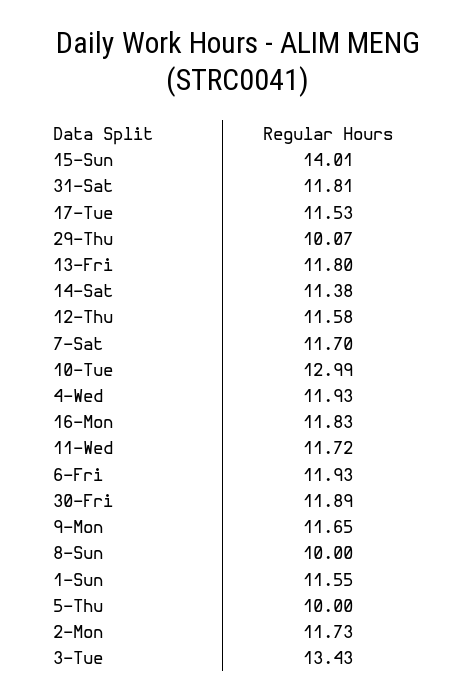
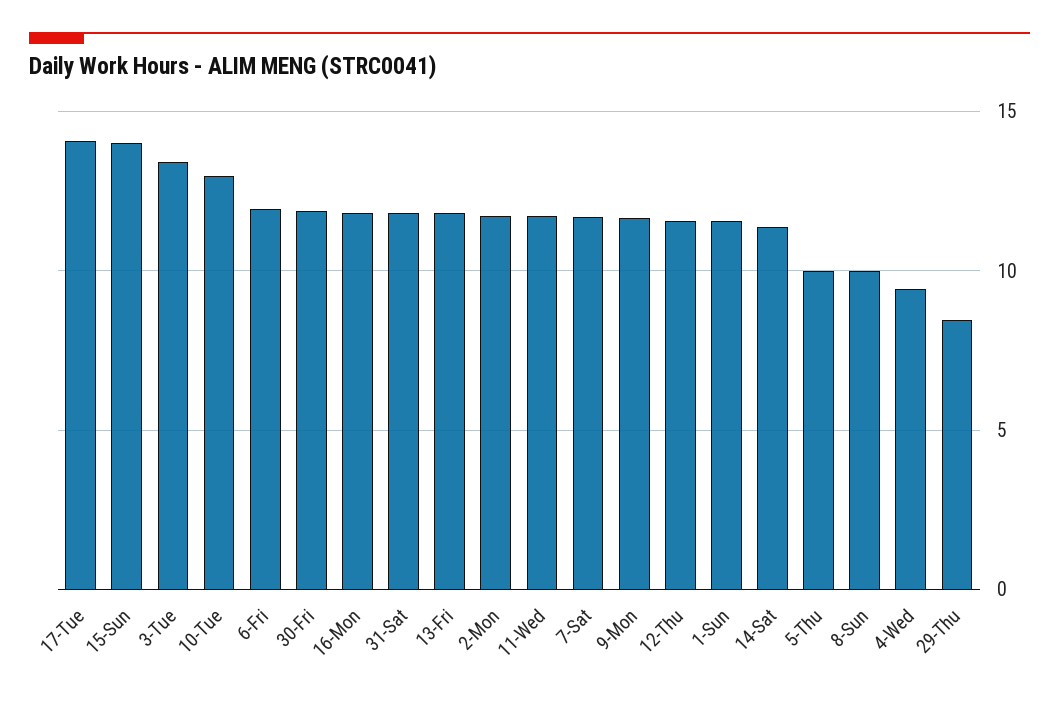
17-Tue: 11.53 -> 14
29-Thu: 10.07 -> 8.5
4-Wed: 11.93 -> 9.5

